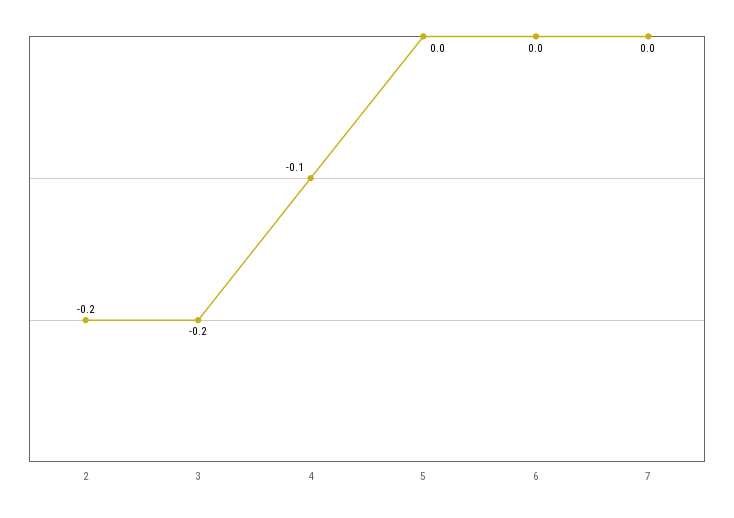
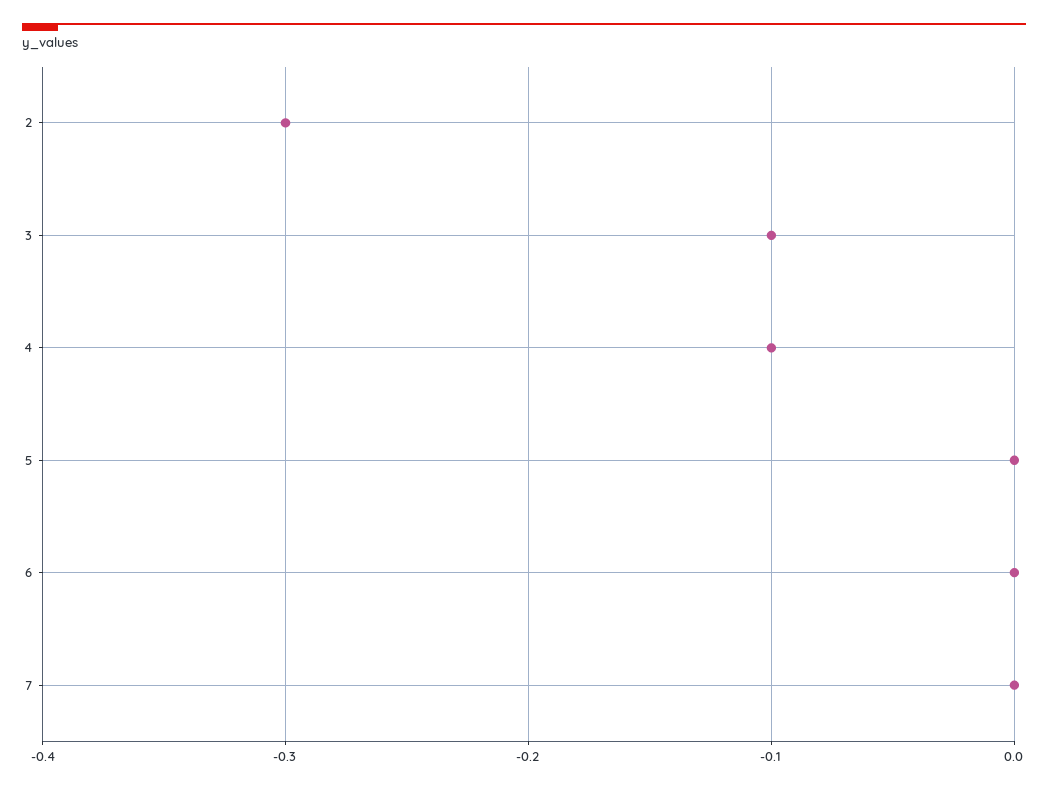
2: -0.2 -> -0.3
3: -0.2 -> -0.1

